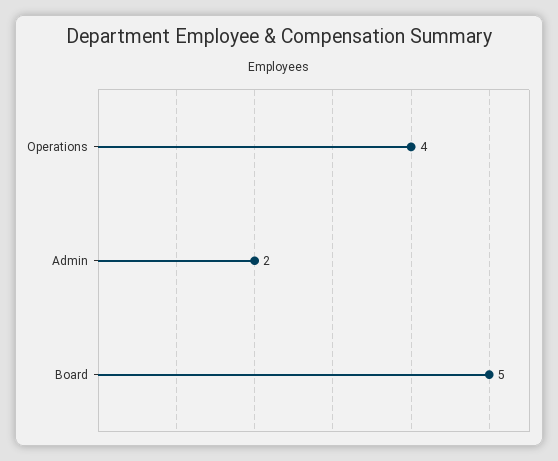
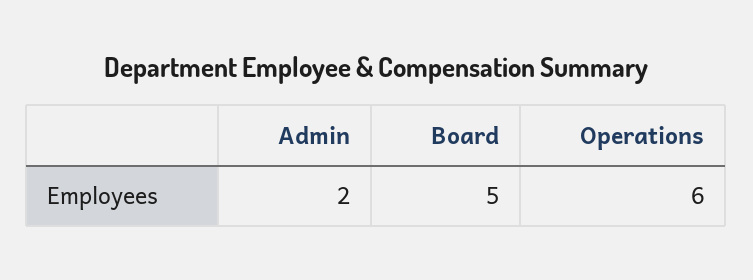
Operations: 4 -> 6

